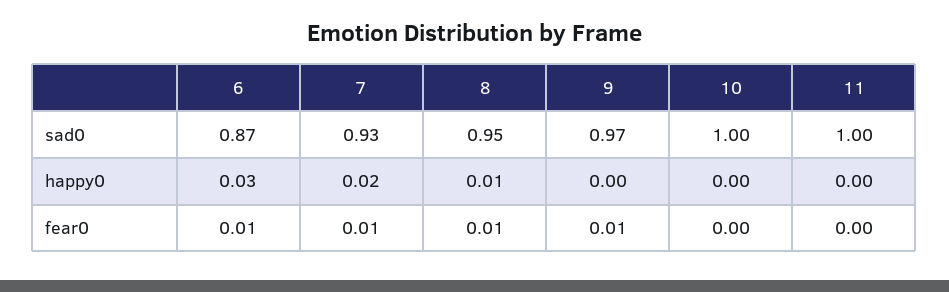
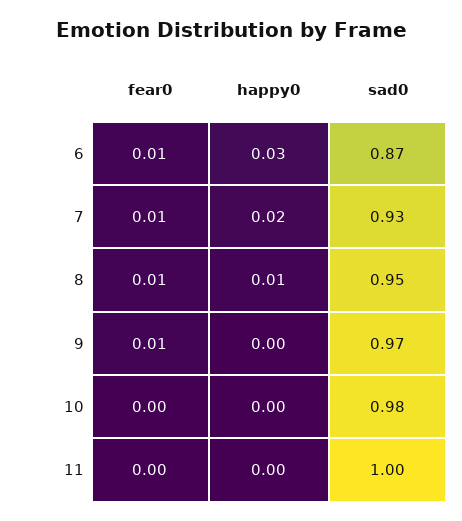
10, sad0: 1 -> 0.98

